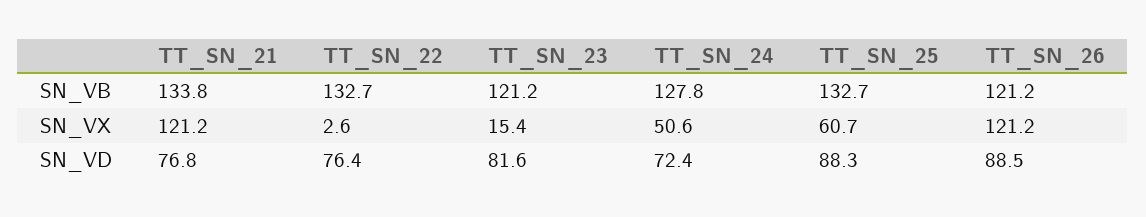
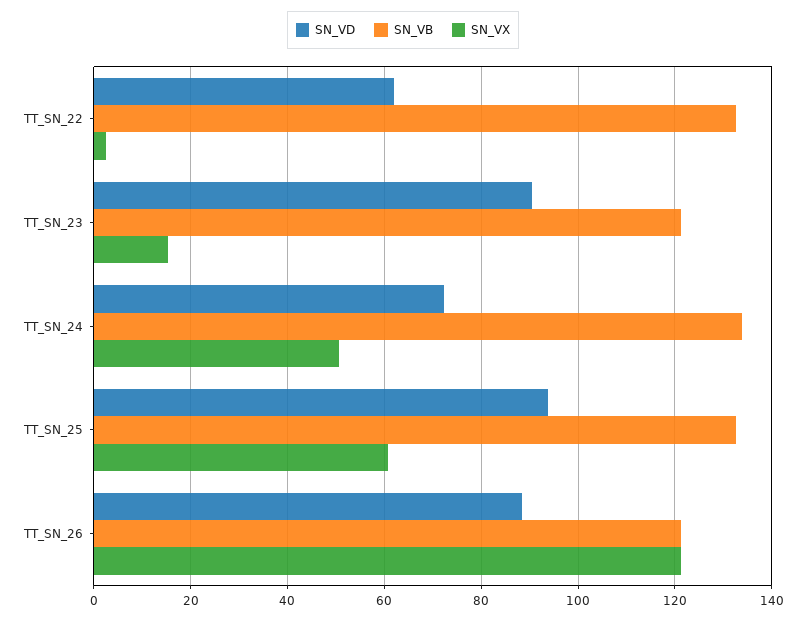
SN_VB, TT_SN_21: 133.8 -> none
SN_VB, TT_SN_24: 127.8 -> 134
SN_VX, TT_SN_21: 121.2 -> none
SN_VD, TT_SN_21: 76.8 -> none
SN_VD, TT_SN_22: 76.4 -> 62
SN_VD, TT_SN_23: 81.6 -> 90
SN_VD, TT_SN_25: 88.3 -> 94

